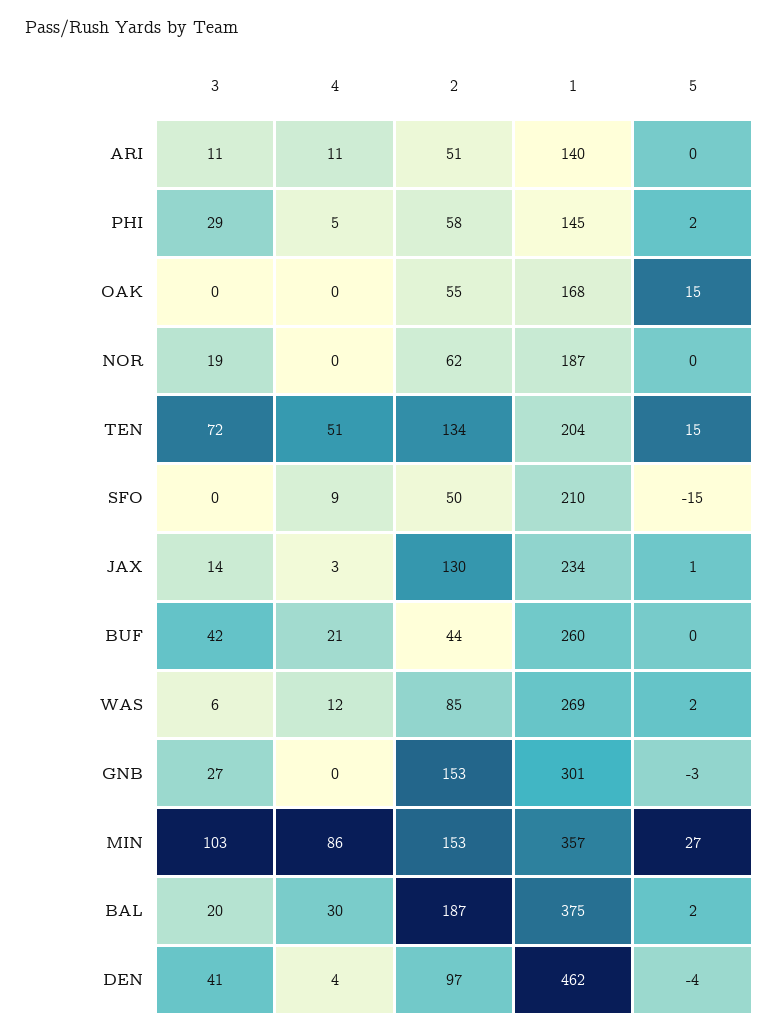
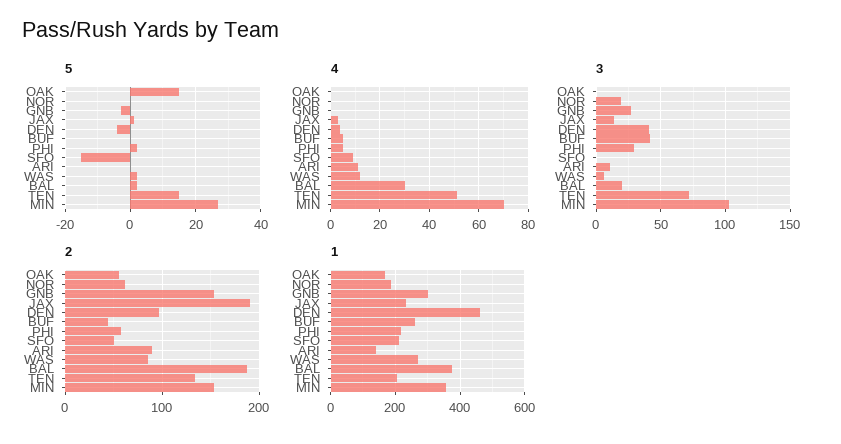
2, ARI: 51 -> 90
1, PHI: 145 -> 220
2, JAX: 130 -> 190
4, BUF: 21 -> 5
4, MIN: 86 -> 70

